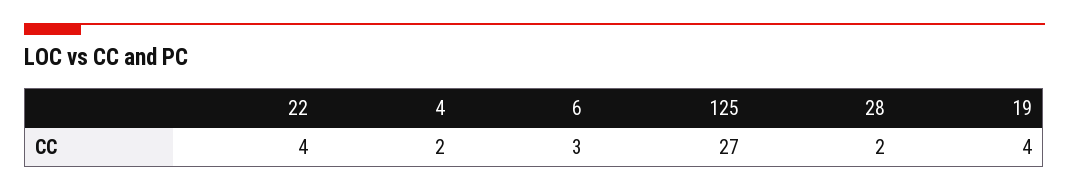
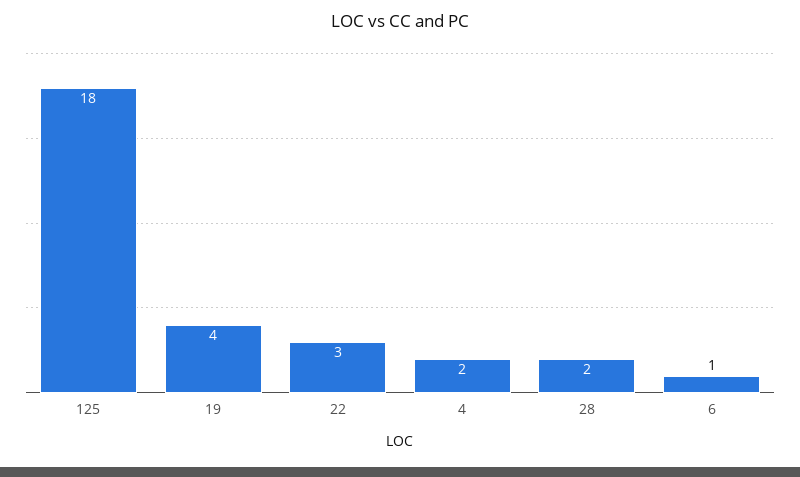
22: 4 -> 3
6: 3 -> 1
125: 27 -> 18

